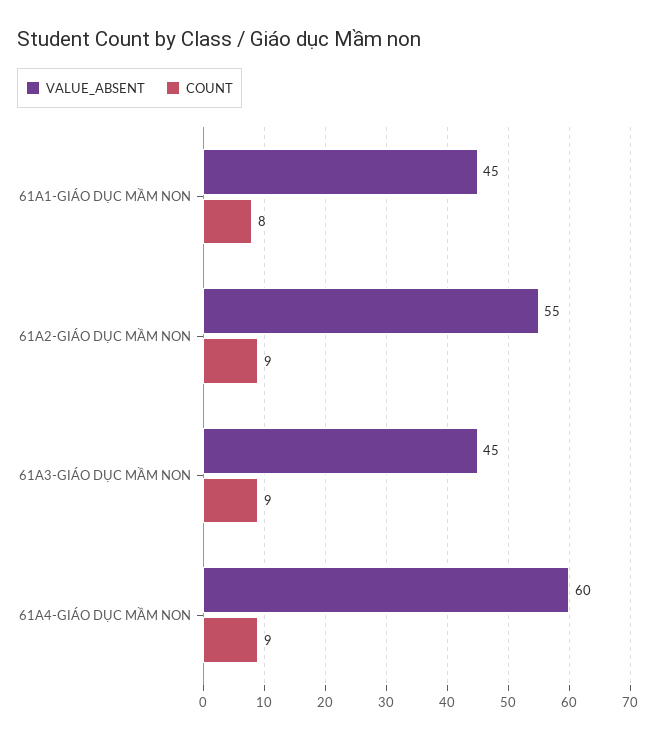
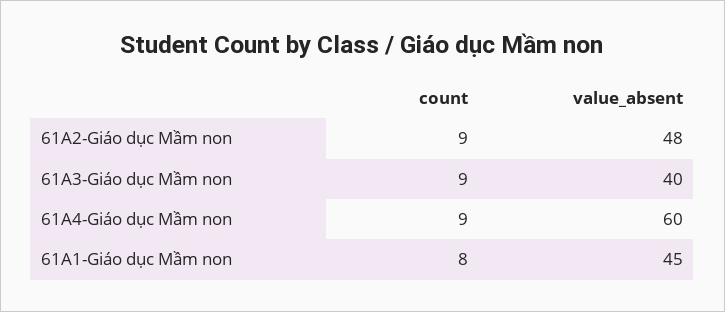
VALUE_ABSENT, 61A2-GIÁO DỤC MẦM NON: 55 -> 48
VALUE_ABSENT, 61A3-GIÁO DỤC MẦM NON: 45 -> 40

